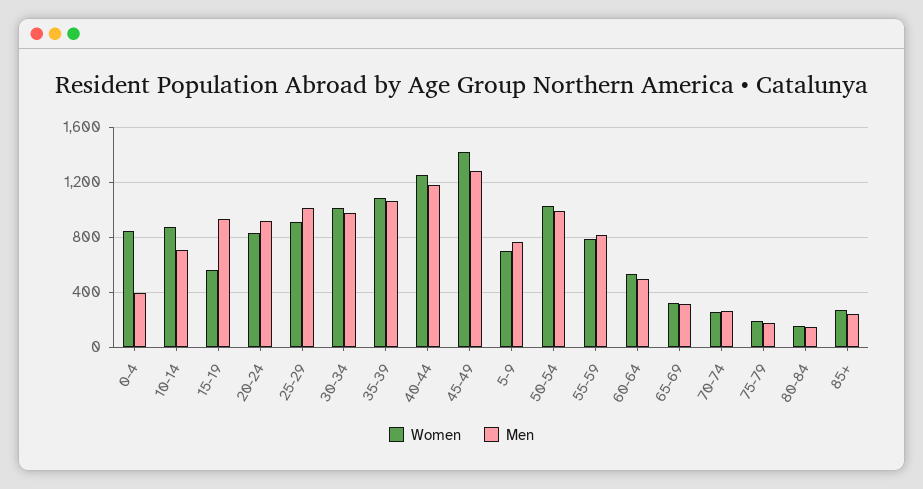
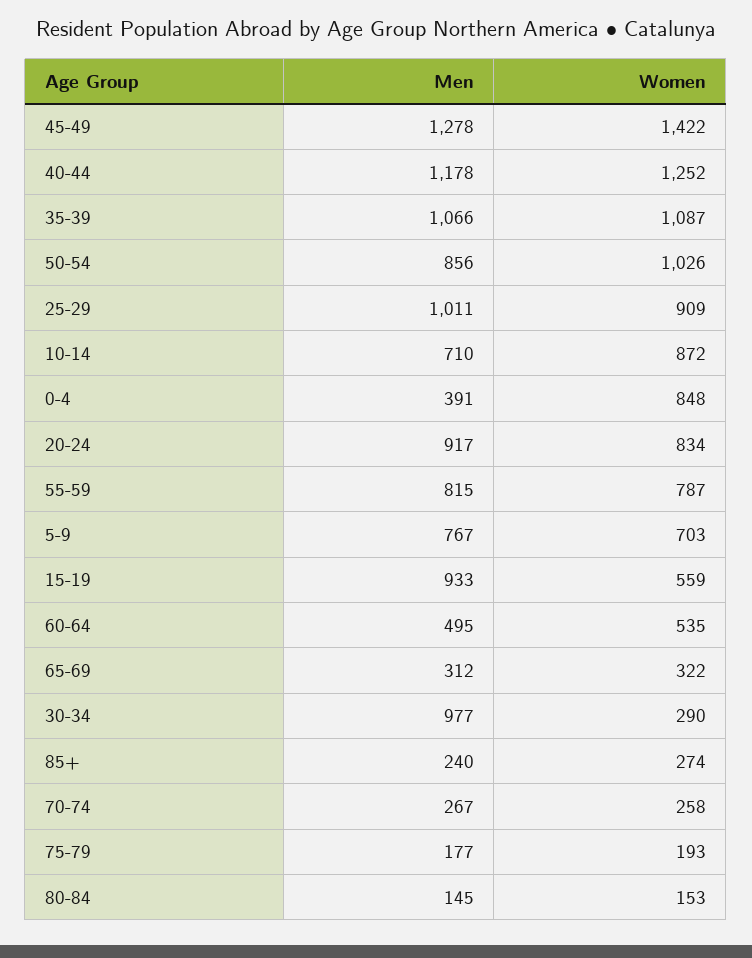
Women, 30-34: 1000 -> 290
Men, 50-54: 1000 -> 856

